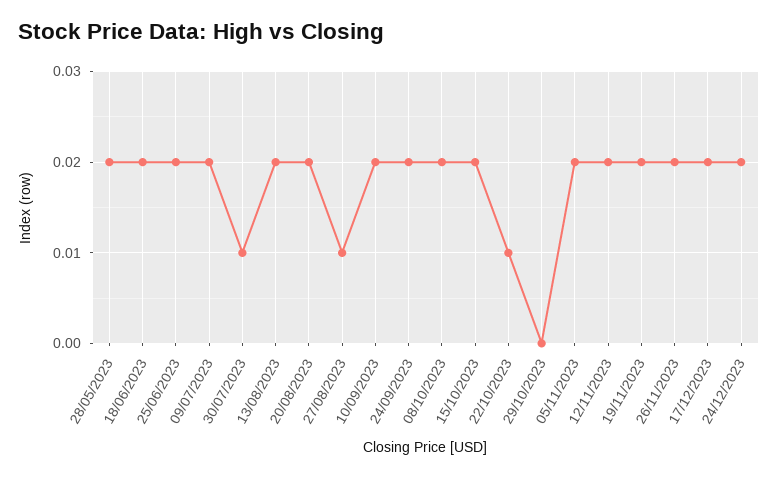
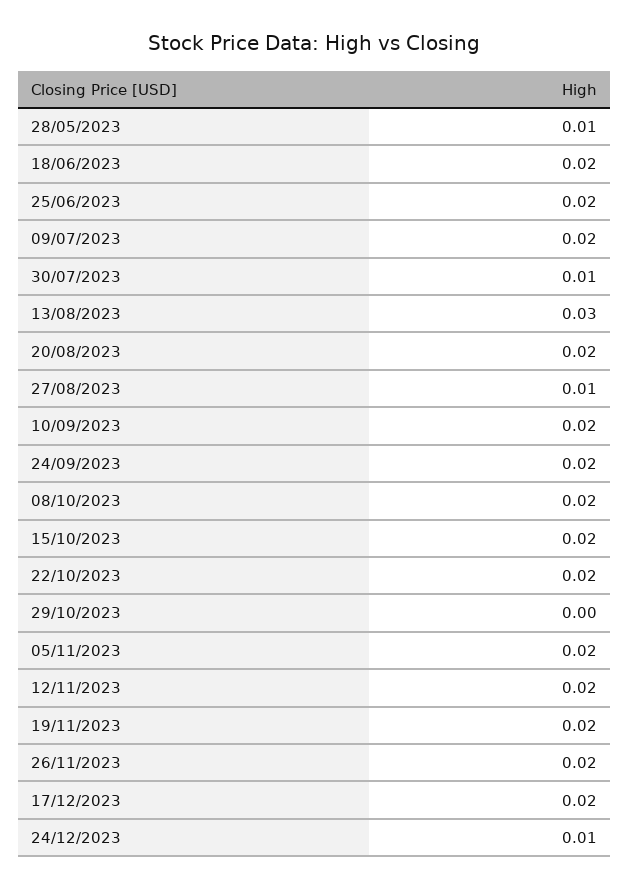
28/05/2023: 0.02 -> 0.01
13/08/2023: 0.02 -> 0.03
22/10/2023: 0.01 -> 0.02
24/12/2023: 0.02 -> 0.01

